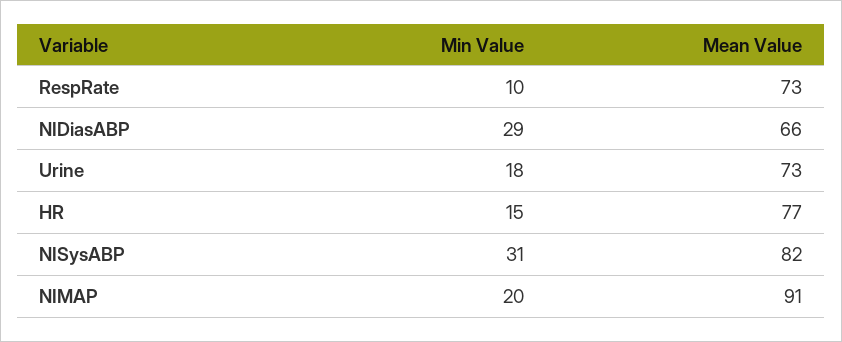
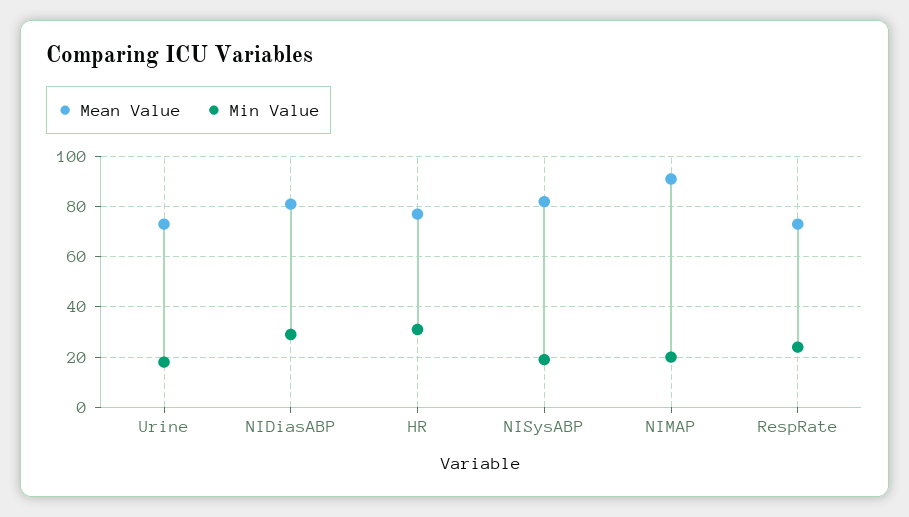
Min Value, RespRate: 10 -> 25
Mean Value, NIDiasABP: 66 -> 80
Min Value, HR: 15 -> 30
Min Value, NISysABP: 31 -> 20

